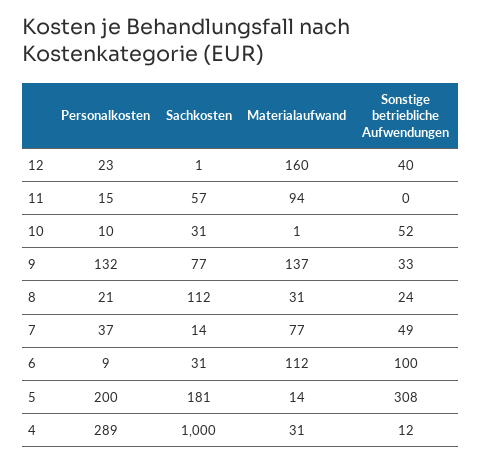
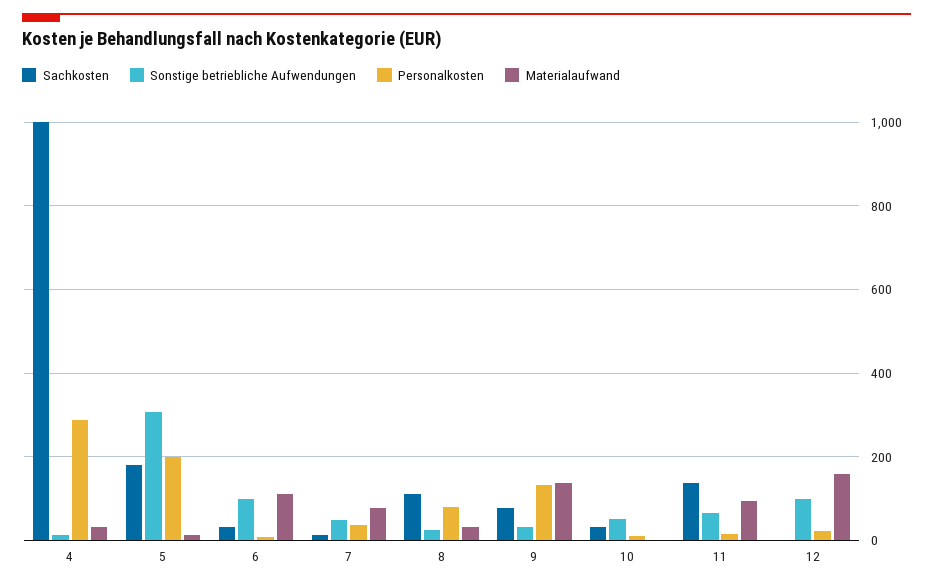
Sonstige betriebliche Aufwendungen, 12: 40 -> 100
Sachkosten, 11: 57 -> 140
Sonstige betriebliche Aufwendungen, 11: 0 -> 60
Personalkosten, 8: 21 -> 80

